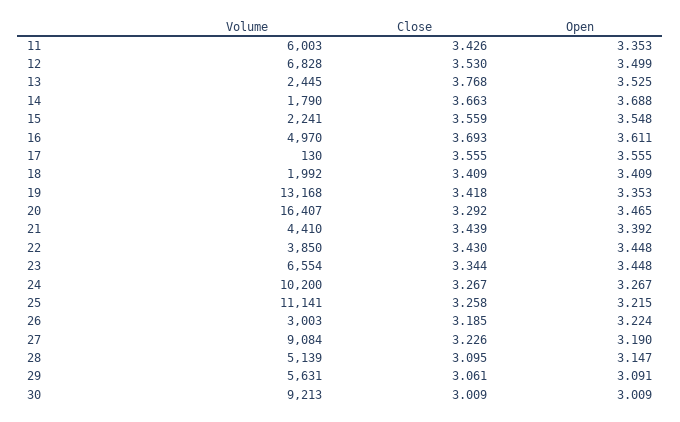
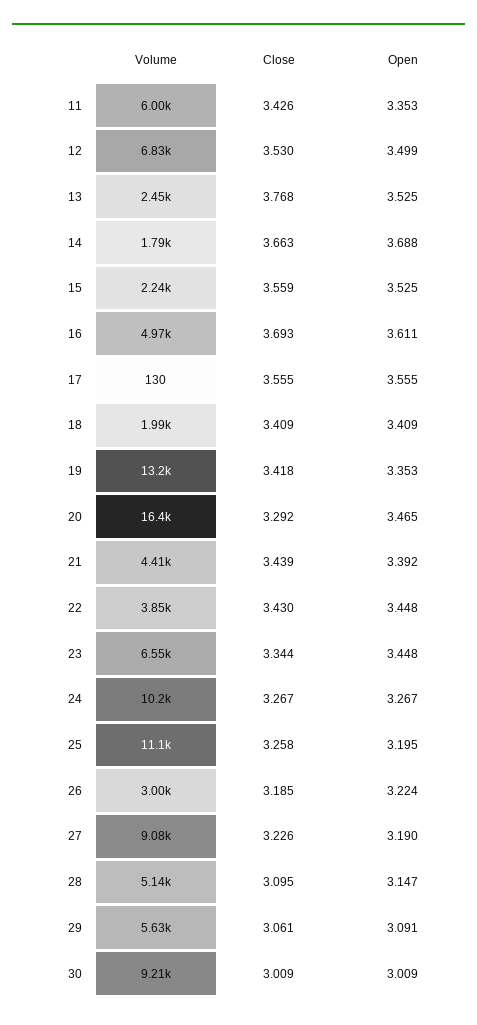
Open, 15: 3.548 -> 3.525
Open, 25: 3.215 -> 3.195

